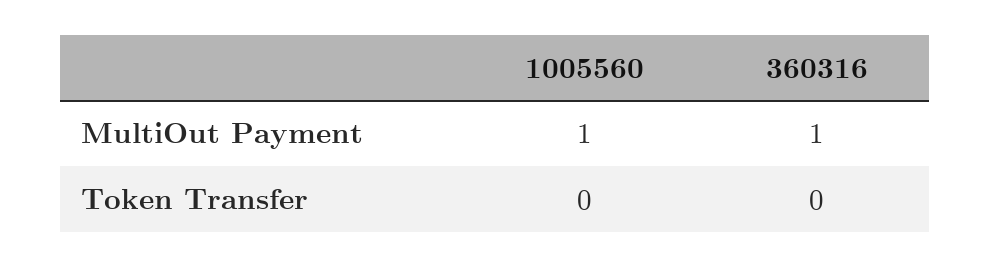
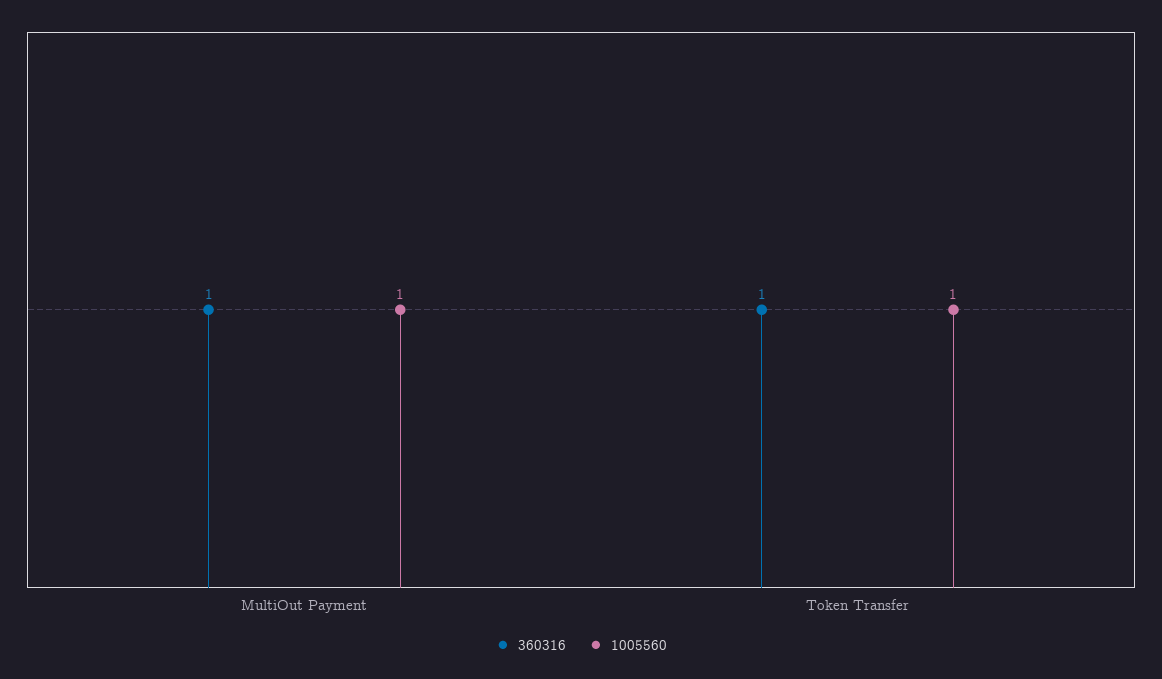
1005560, Token Transfer: 0 -> 1
360316, Token Transfer: 0 -> 1

